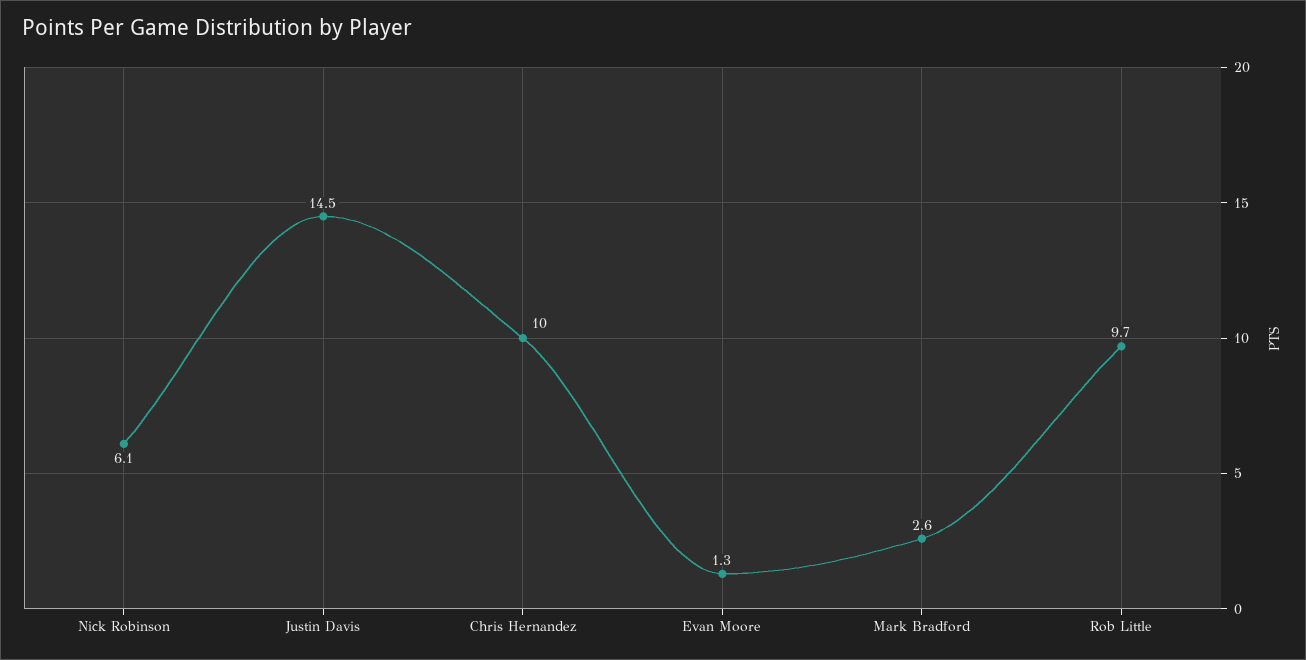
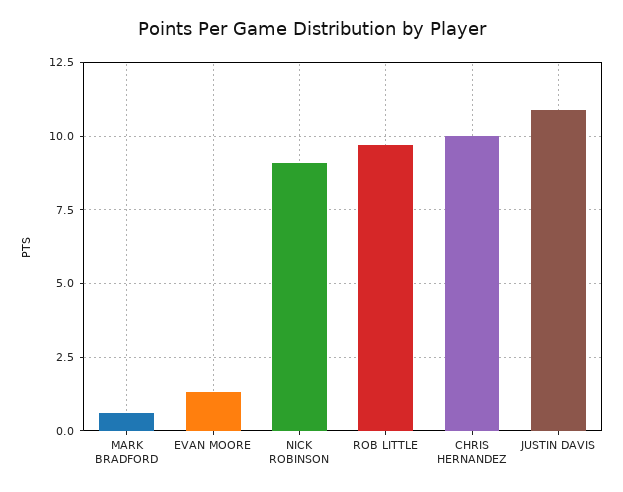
Nick Robinson: 6.1 -> 9
Justin Davis: 14.5 -> 11
Mark Bradford: 2.6 -> 0.5

